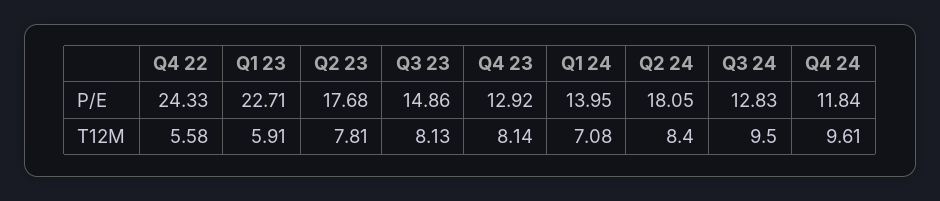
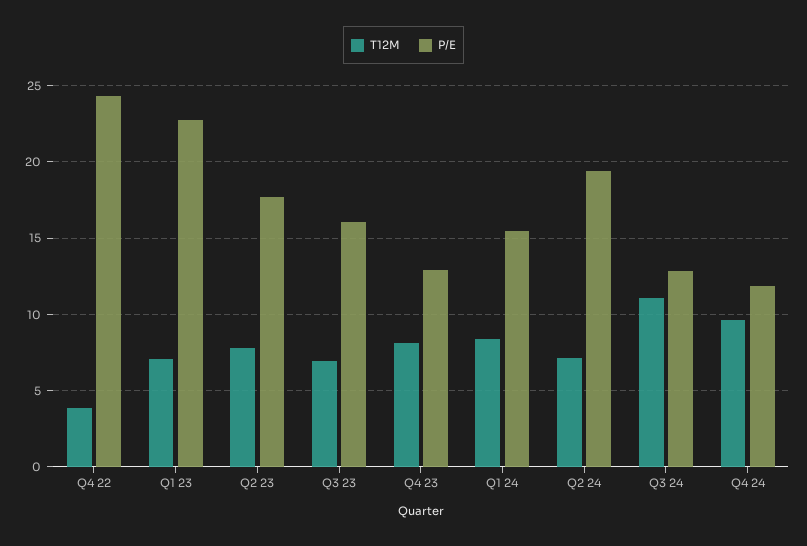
P/E, Q3 23: 14.86 -> 16
P/E, Q1 24: 13.95 -> 15.5
P/E, Q2 24: 18.05 -> 19.5
T12M, Q4 22: 5.58 -> 4
T12M, Q1 23: 5.91 -> 7
T12M, Q3 23: 8.13 -> 7
T12M, Q1 24: 7.08 -> 8.5
T12M, Q2 24: 8.4 -> 7
T12M, Q3 24: 9.5 -> 11

